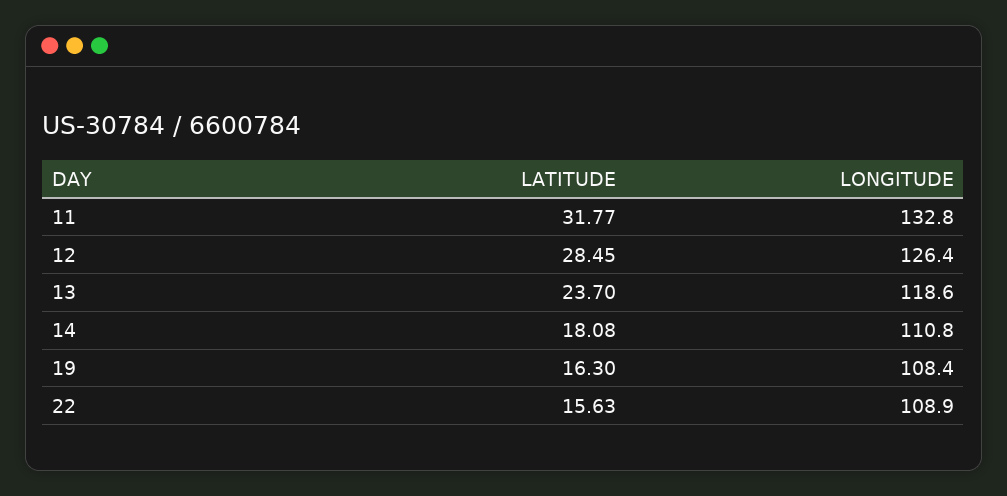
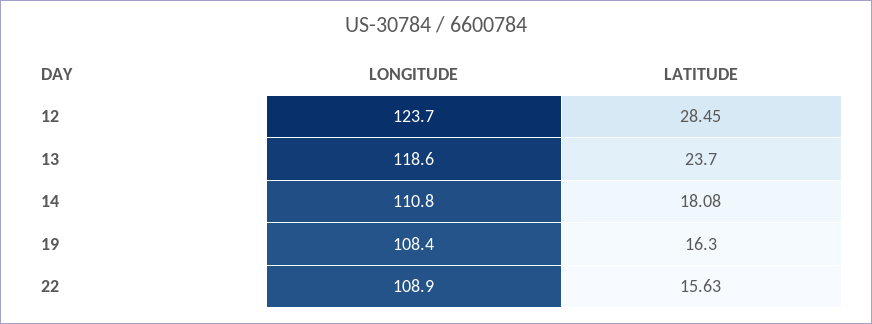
LATITUDE, 11: 31.77 -> none
LONGITUDE, 11: 132.8 -> none
LONGITUDE, 12: 126.4 -> 123.7

